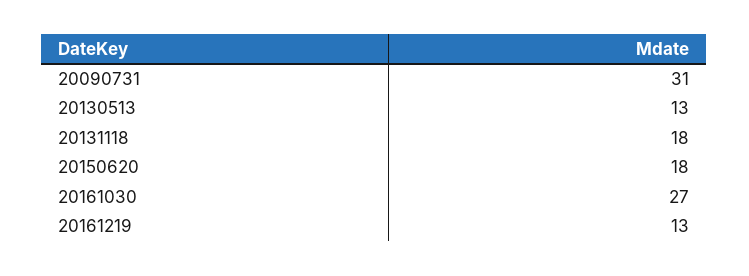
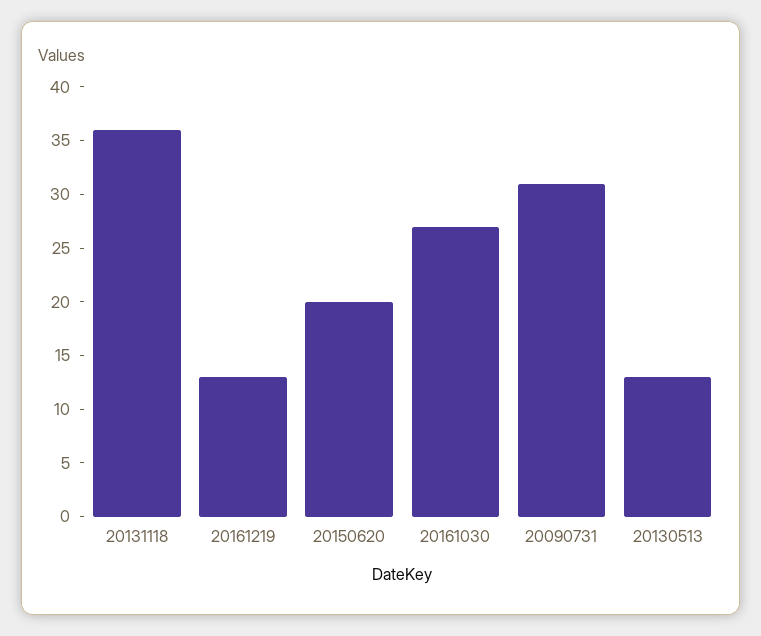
20131118: 18 -> 36
20150620: 18 -> 20

